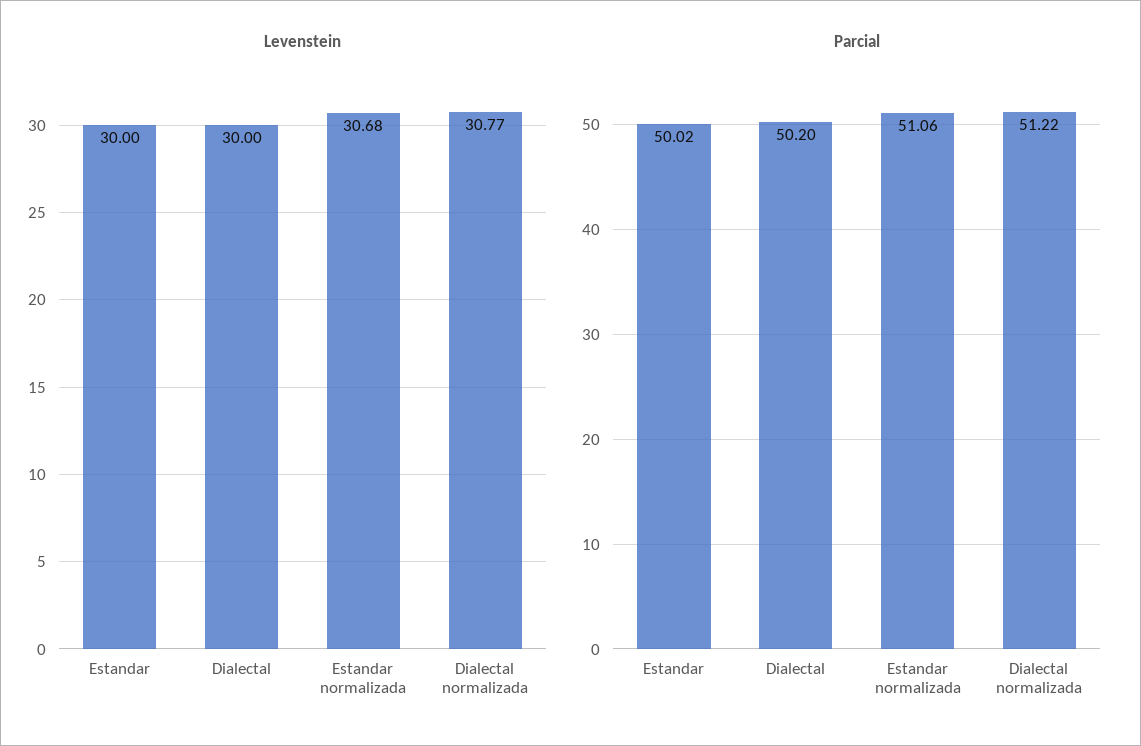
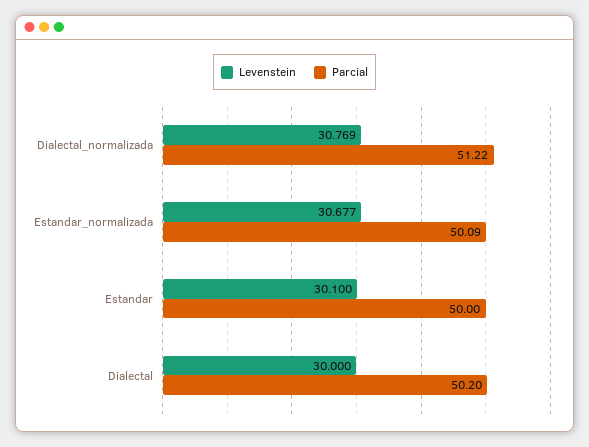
Levenstein, Estandar: 30 -> 30.1
Parcial, Estandar: 50.02 -> 50
Parcial, Estandar normalizada: 51.06 -> 50.09

